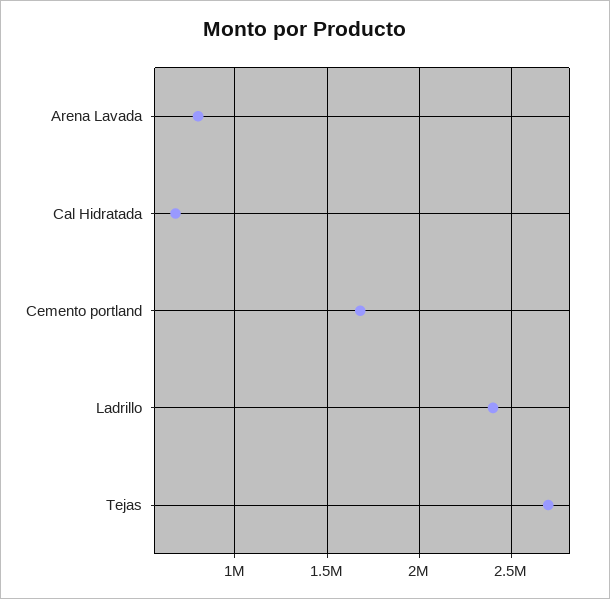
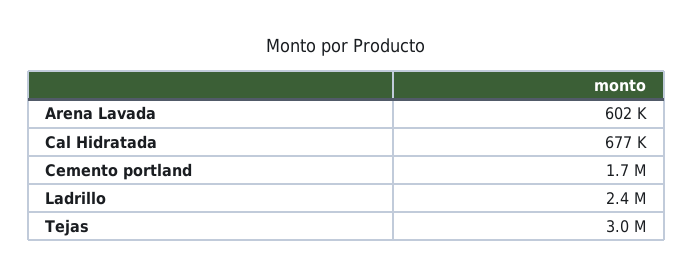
Arena Lavada: 800000 -> 602000
Tejas: 2700000 -> 3000000

